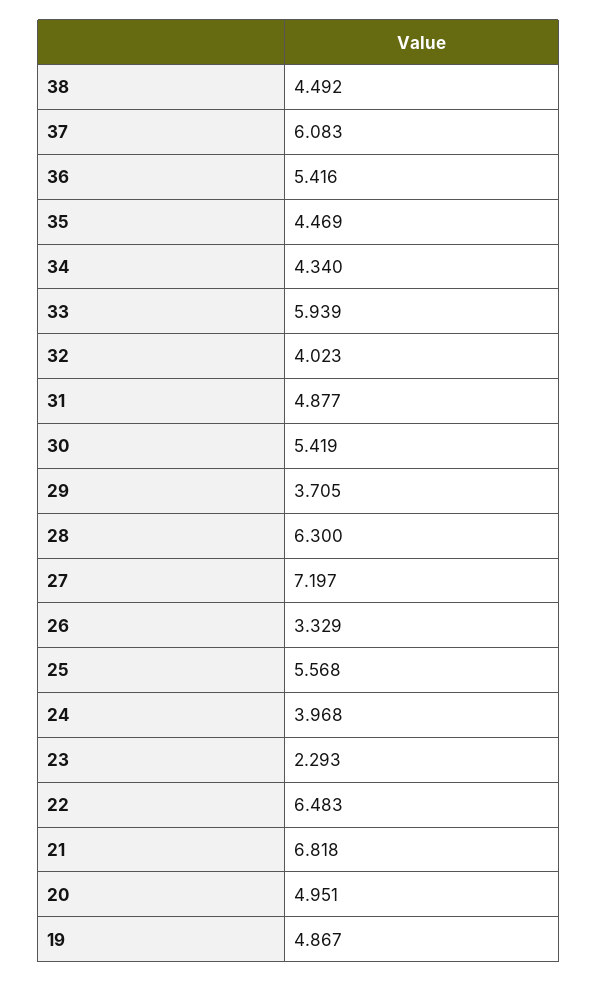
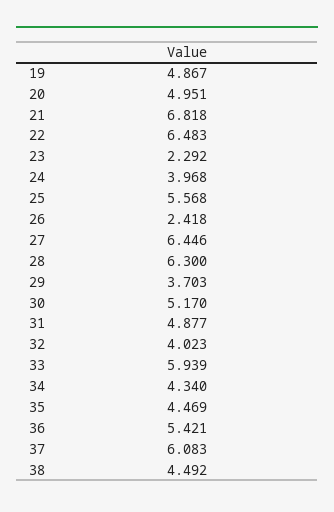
36: 5.416 -> 5.421
30: 5.419 -> 5.17
29: 3.705 -> 3.703
27: 7.197 -> 6.446
26: 3.329 -> 2.418
23: 2.293 -> 2.292

